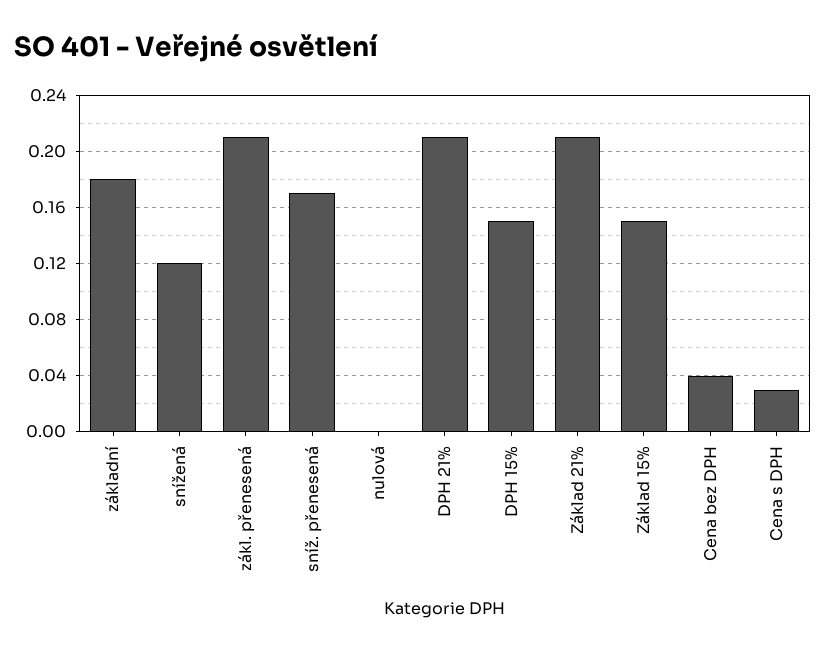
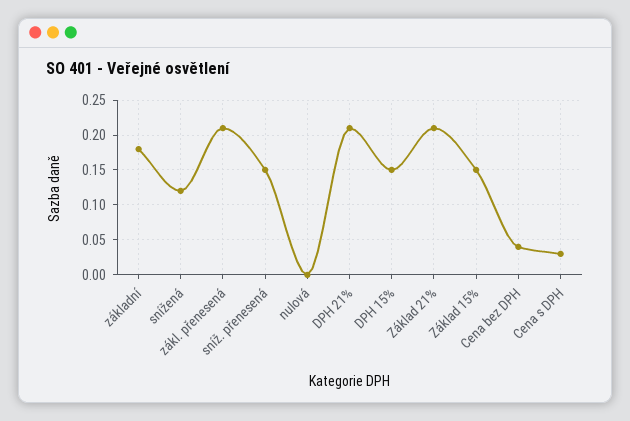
sníž. přenesená: 0.17 -> 0.15

